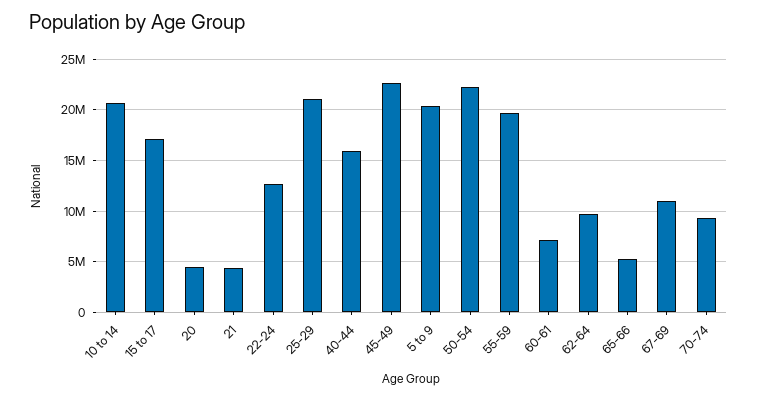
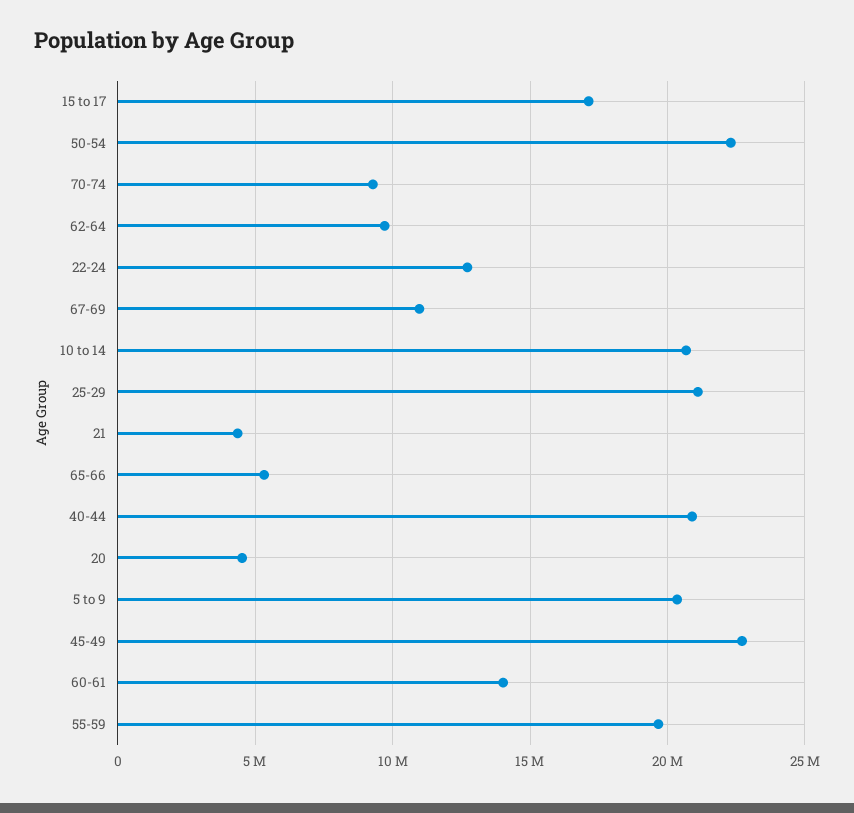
40-44: 16000000 -> 21000000
60-61: 7000000 -> 14000000

